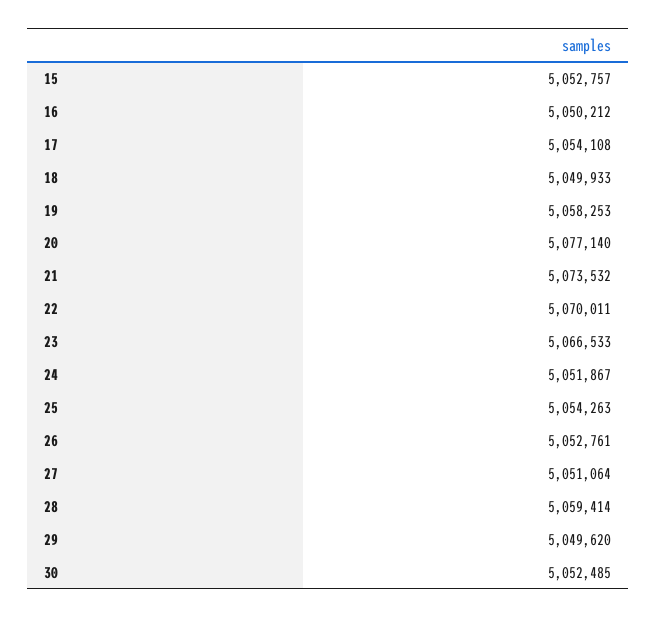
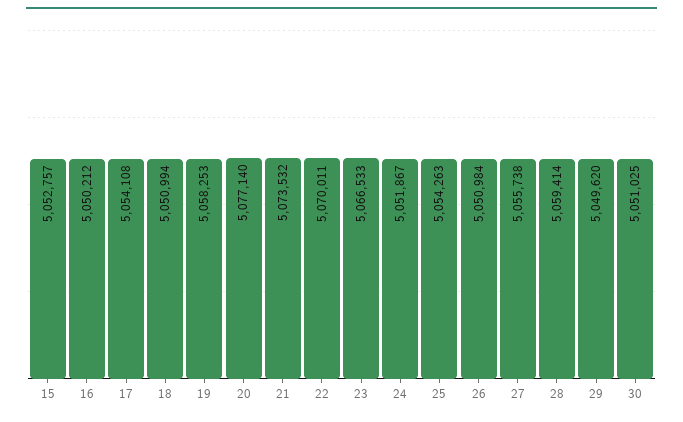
18: 5049933 -> 5050994
26: 5052761 -> 5050984
27: 5051064 -> 5055738
30: 5052485 -> 5051025

